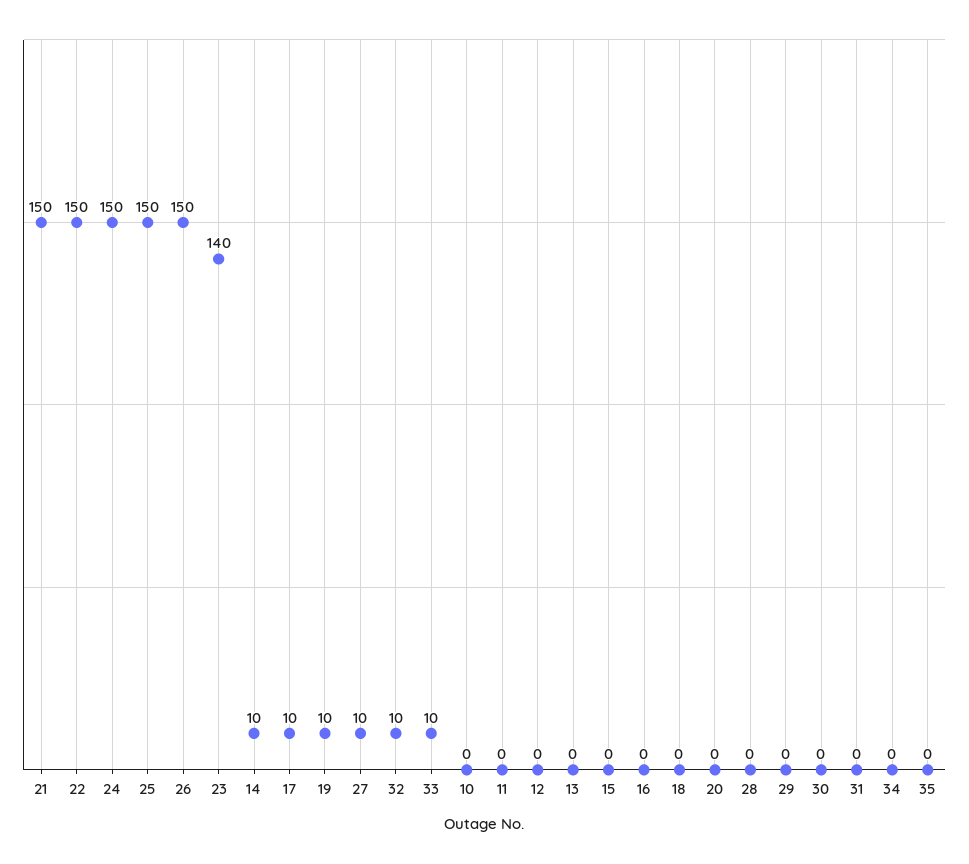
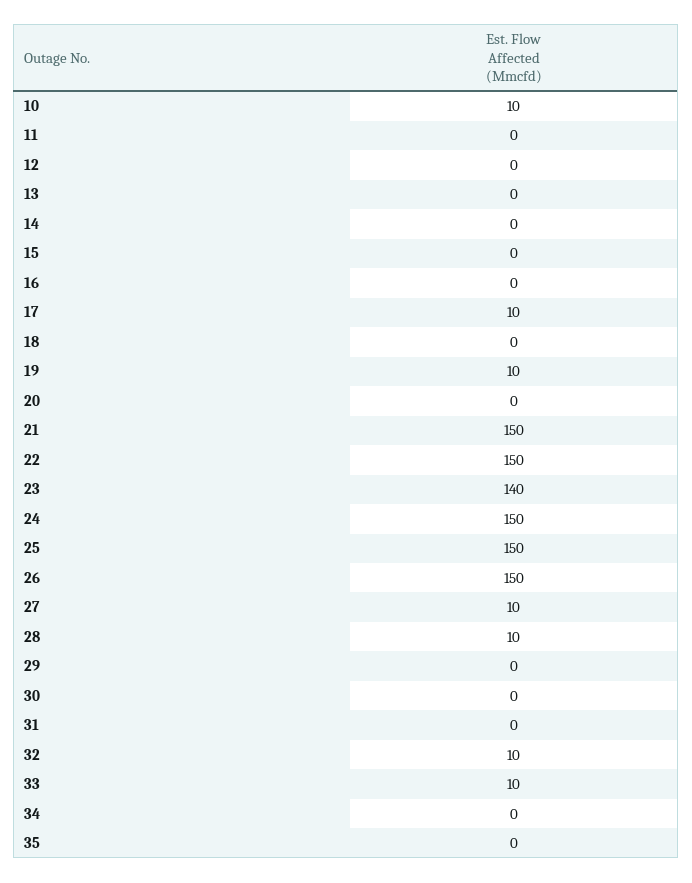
14: 10 -> 0
10: 0 -> 10
28: 0 -> 10

